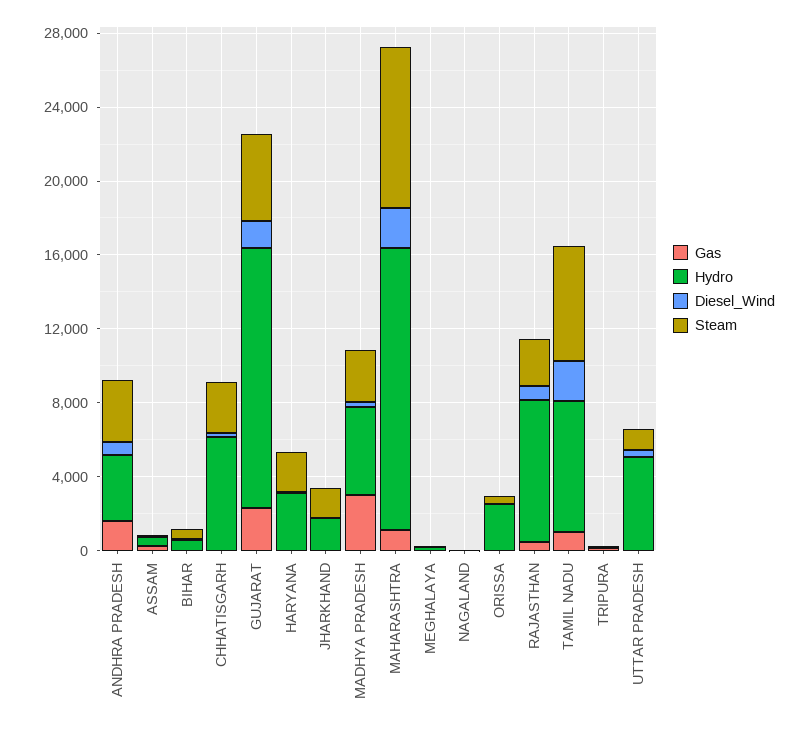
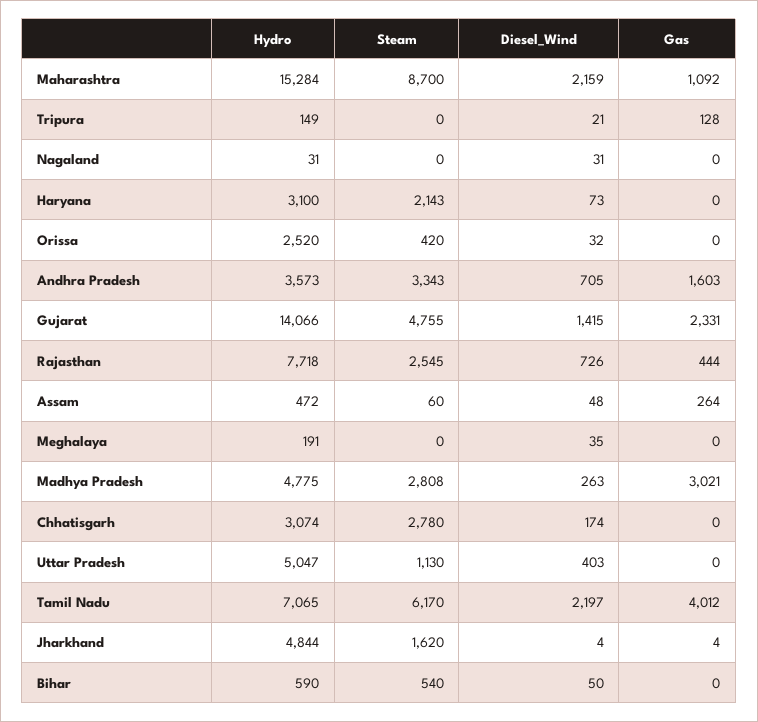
Hydro, CHHATISGARH: 6000 -> 3074
Hydro, JHARKHAND: 2000 -> 4844
Gas, TAMIL NADU: 1000 -> 4012

